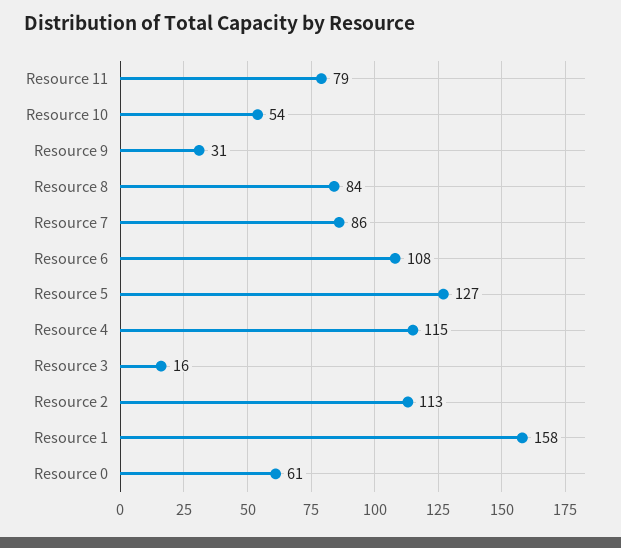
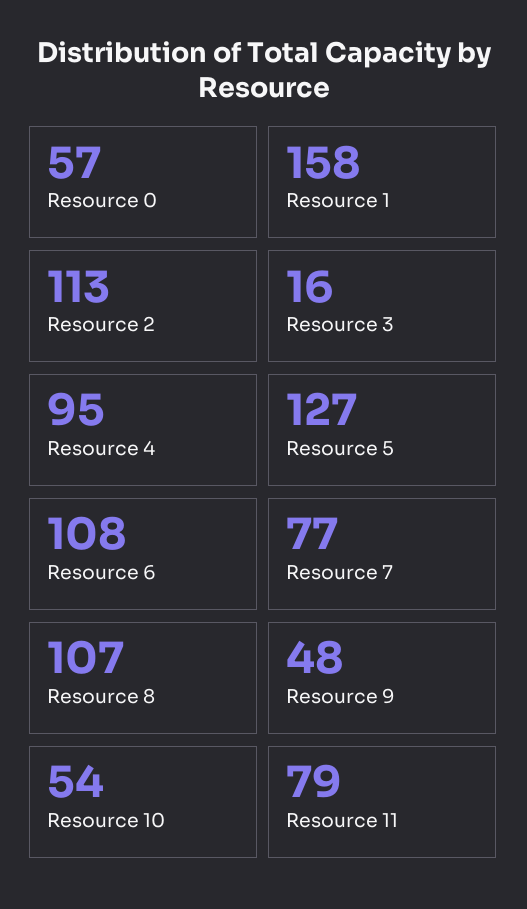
Resource 9: 31 -> 48
Resource 8: 84 -> 107
Resource 7: 86 -> 77
Resource 4: 115 -> 95
Resource 0: 61 -> 57

